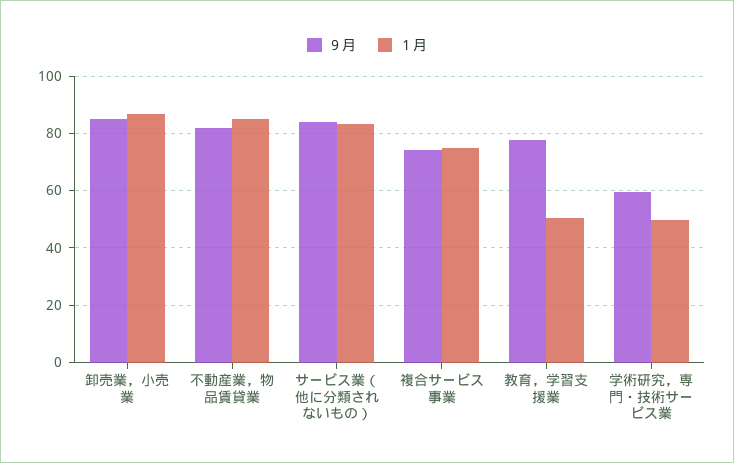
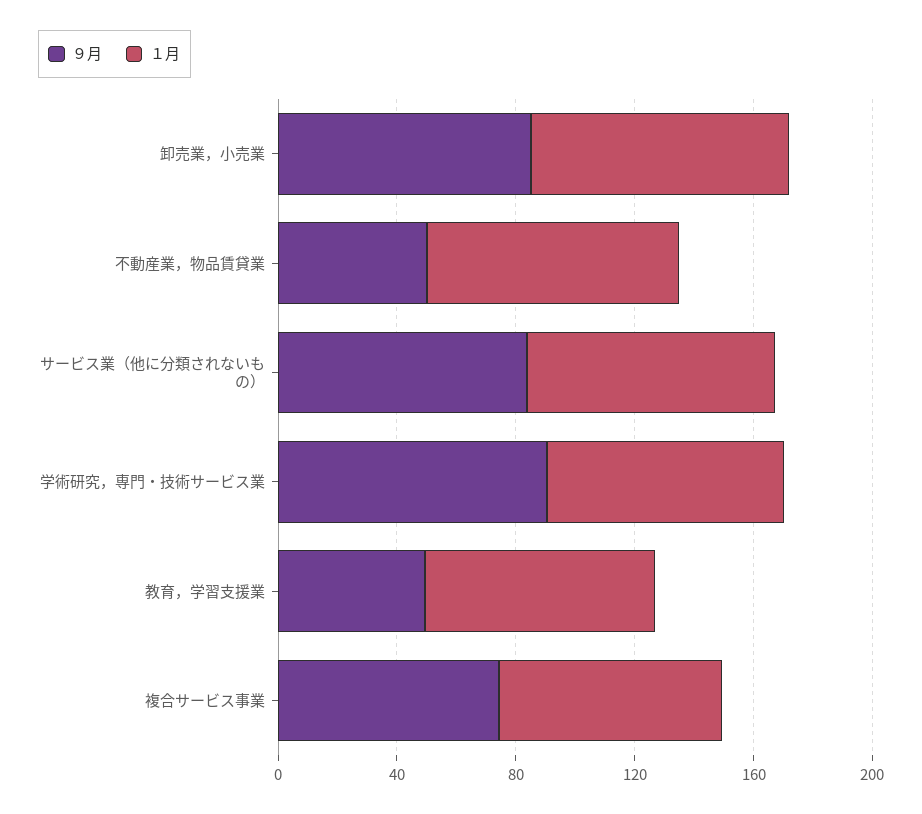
９月, 不動産業，物品賃貸業: 82.5 -> 50
９月, 教育，学習支援業: 77.5 -> 50
１月, 教育，学習支援業: 50 -> 80
９月, 学術研究，専門・技術サービス業: 60 -> 90
１月, 学術研究，専門・技術サービス業: 50 -> 80

